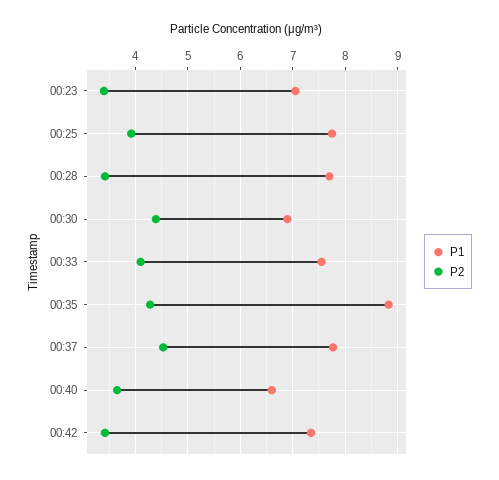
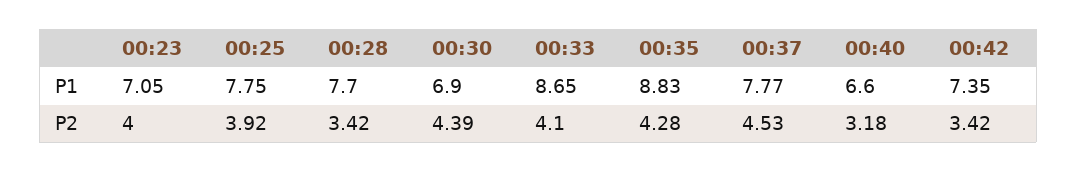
P2, 00:23: 3.4 -> 4
P1, 00:33: 7.6 -> 8.65
P2, 00:40: 3.6 -> 3.18

